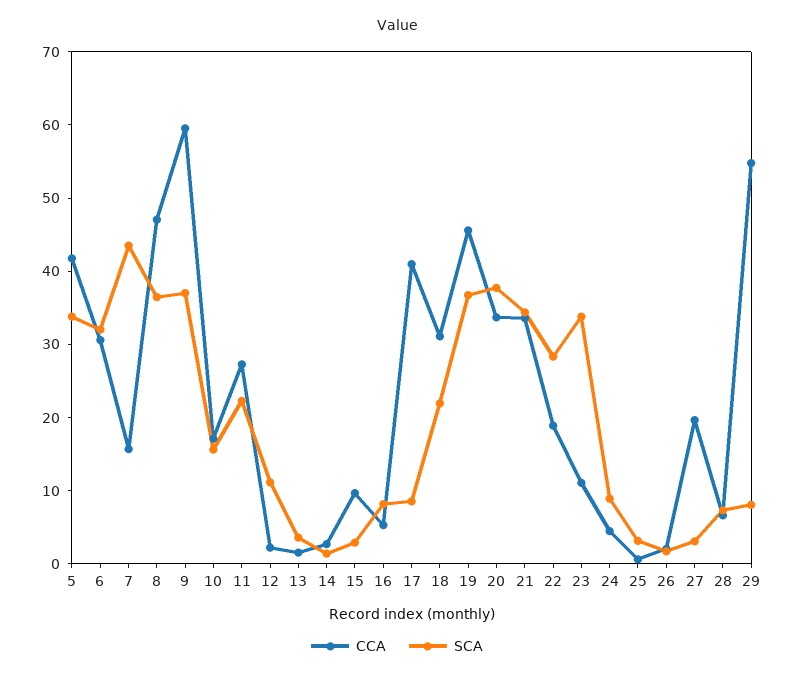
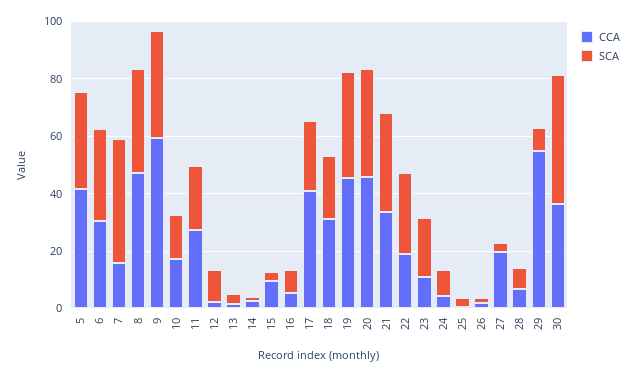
SCA, 17: 8 -> 25
CCA, 20: 34 -> 45
SCA, 23: 34 -> 20
CCA, 30: none -> 35
SCA, 30: none -> 45

